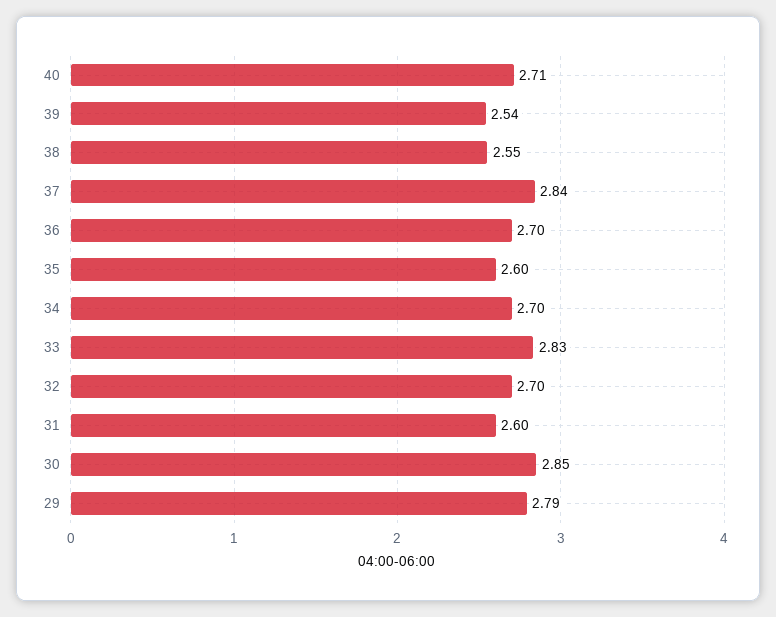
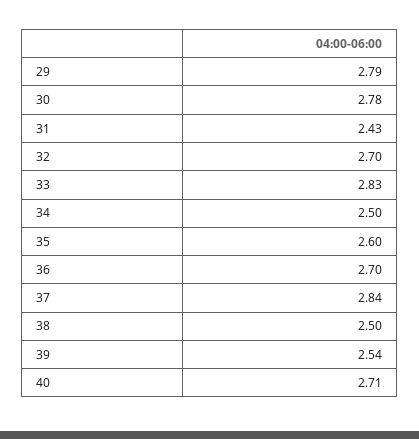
38: 2.55 -> 2.5
34: 2.7 -> 2.5
31: 2.6 -> 2.43
30: 2.85 -> 2.78

